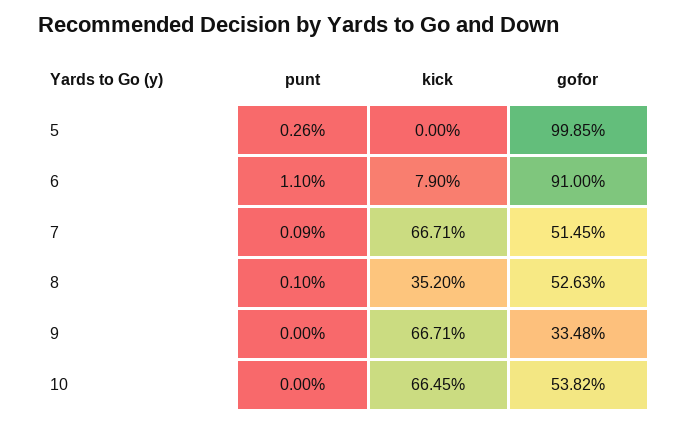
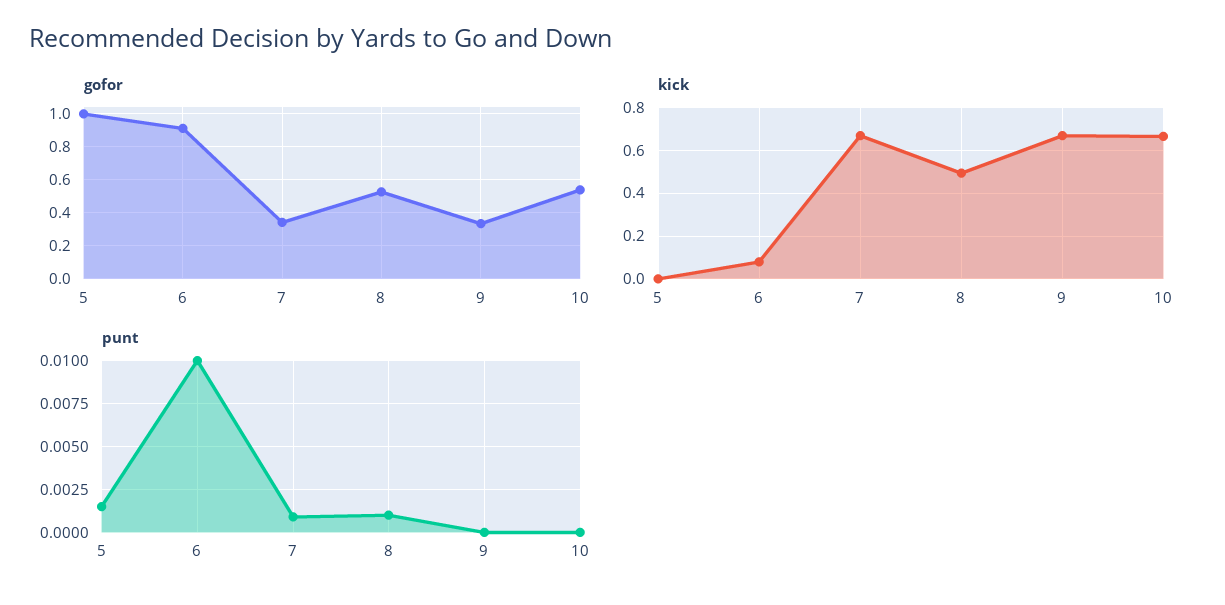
punt, 5: 0.0026 -> 0.0015
punt, 6: 0.011 -> 0.01
gofor, 7: 0.5145 -> 0.35
kick, 8: 0.352 -> 0.5

